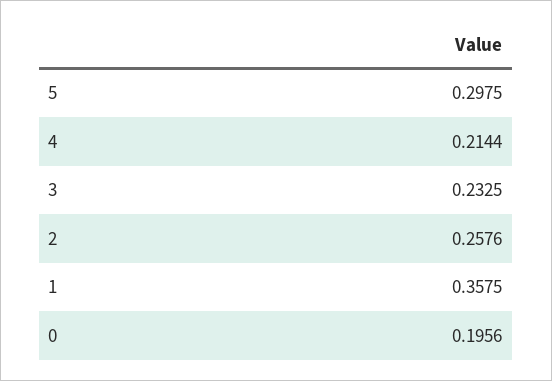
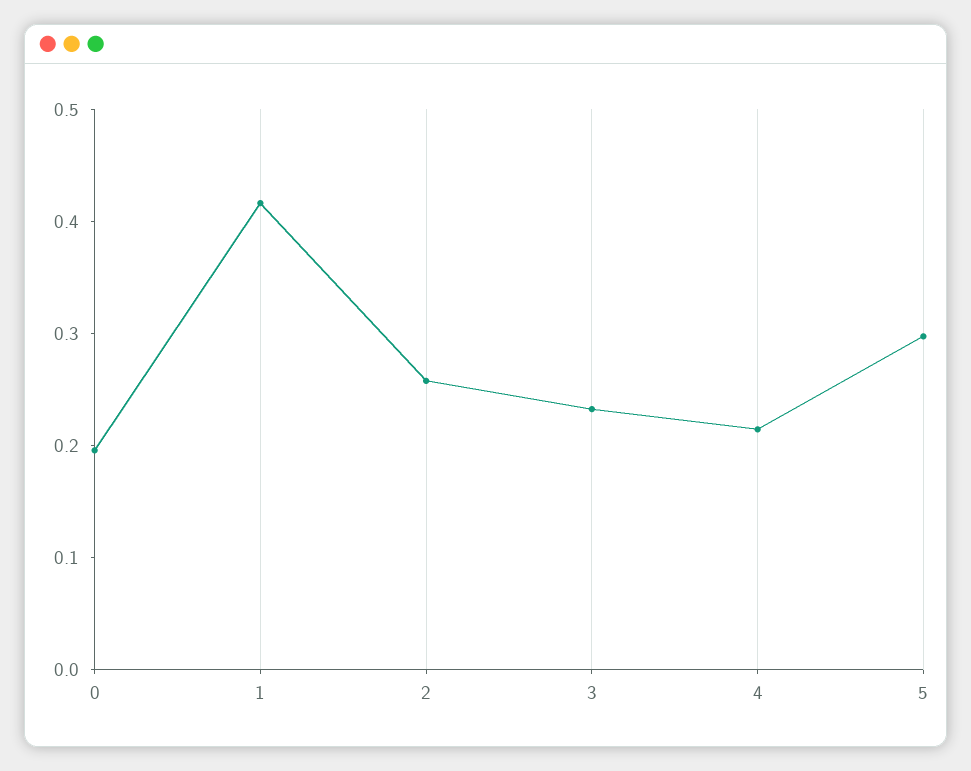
1: 0.3575 -> 0.42

